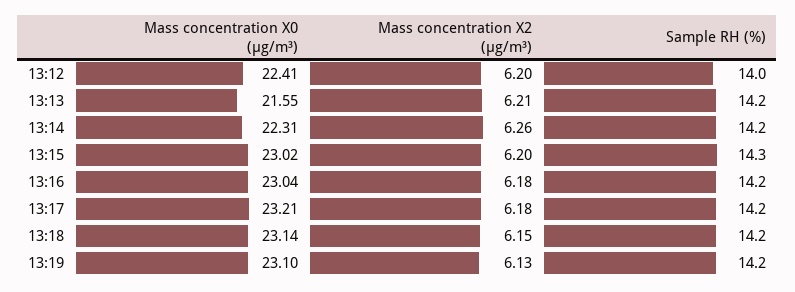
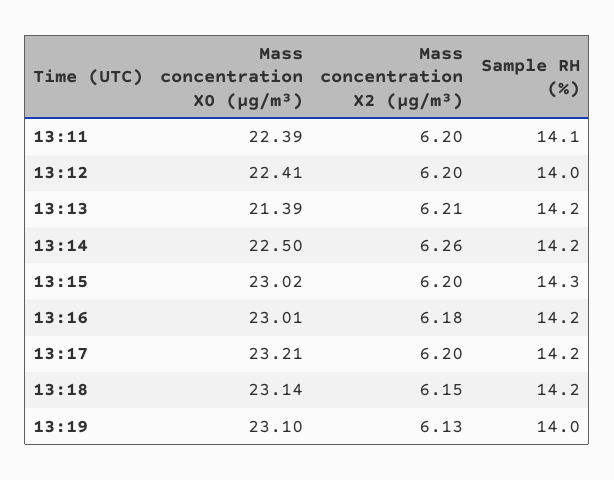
Mass concentration X0 (μg/m³), 13:13: 21.55 -> 21.39
Mass concentration X0 (μg/m³), 13:14: 22.31 -> 22.5
Mass concentration X0 (μg/m³), 13:16: 23.04 -> 23.01
Mass concentration X2 (μg/m³), 13:17: 6.18 -> 6.2
Sample RH (%), 13:19: 14.2 -> 14
Mass concentration X0 (μg/m³), 13:11: none -> 22.39
Mass concentration X2 (μg/m³), 13:11: none -> 6.2
Sample RH (%), 13:11: none -> 14.1

